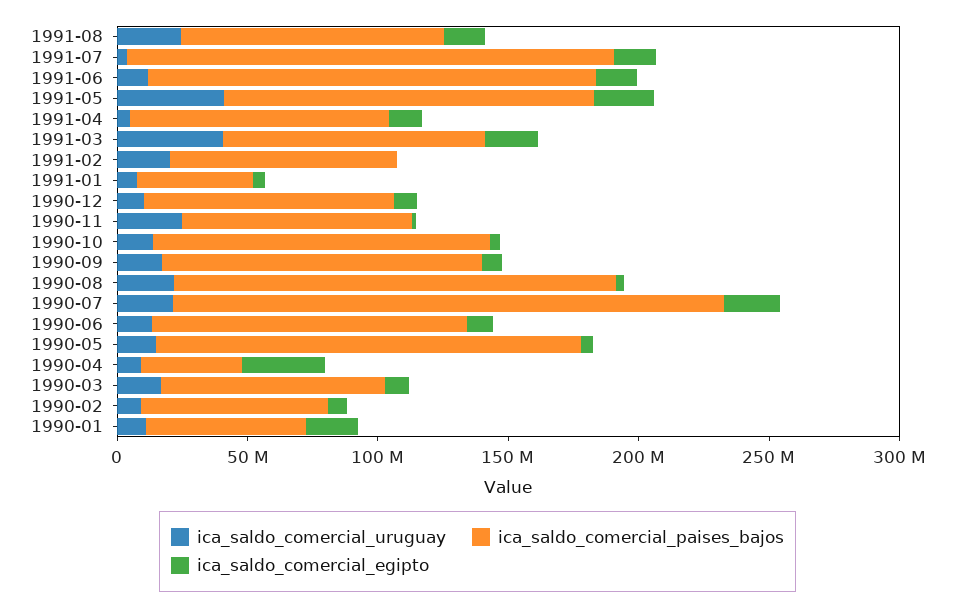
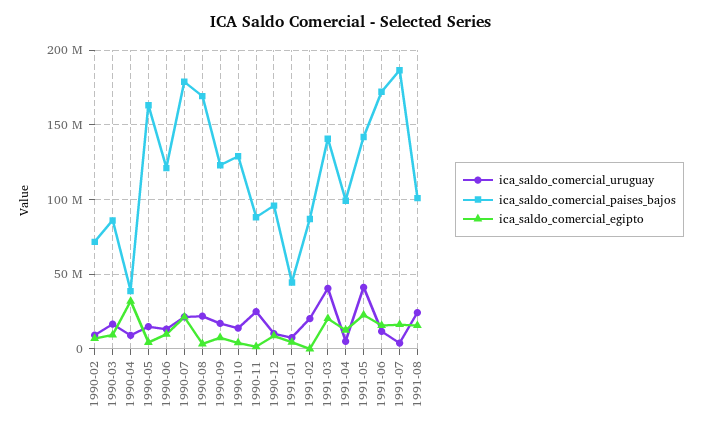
ica_saldo_comercial_paises_bajos, 1991-03: 100000000 -> 140000000
ica_saldo_comercial_paises_bajos, 1990-07: 210000000 -> 180000000
ica_saldo_comercial_uruguay, 1990-01: 10000000 -> none
ica_saldo_comercial_paises_bajos, 1990-01: 60000000 -> none
ica_saldo_comercial_egipto, 1990-01: 20000000 -> none

